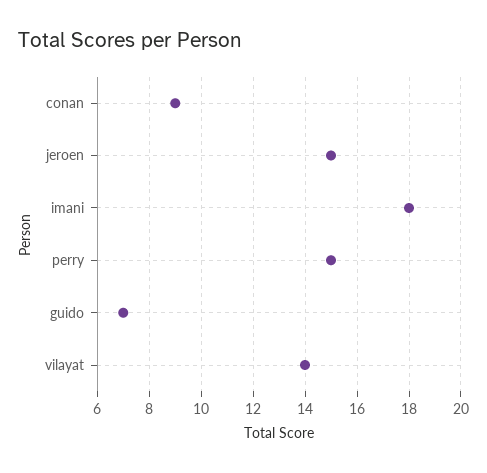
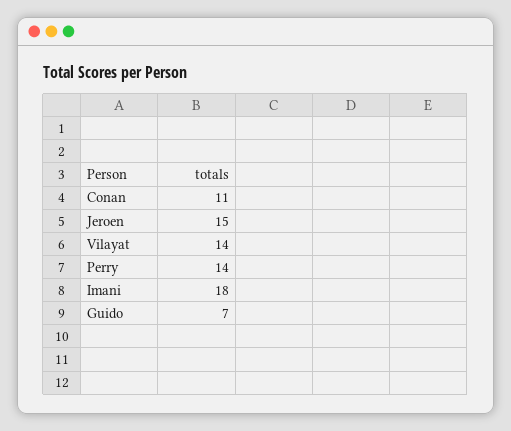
conan: 9 -> 11
perry: 15 -> 14

